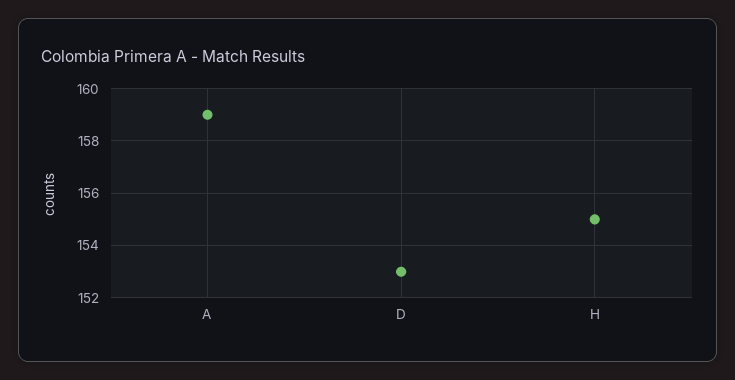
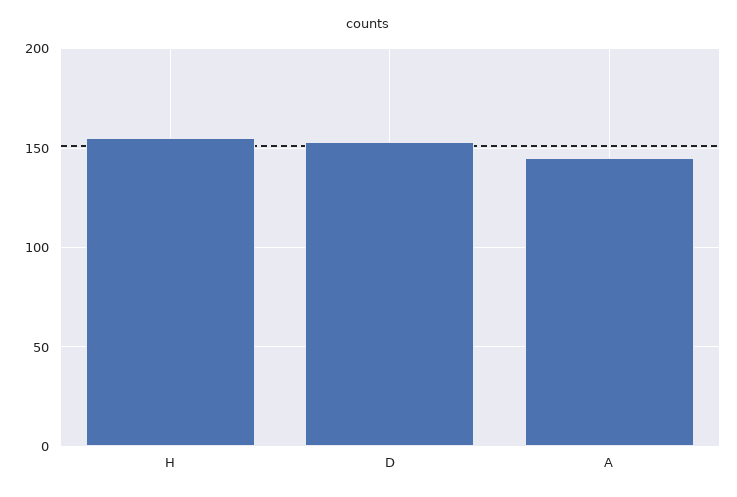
A: 159 -> 145

